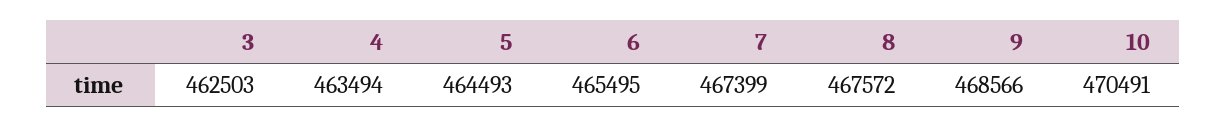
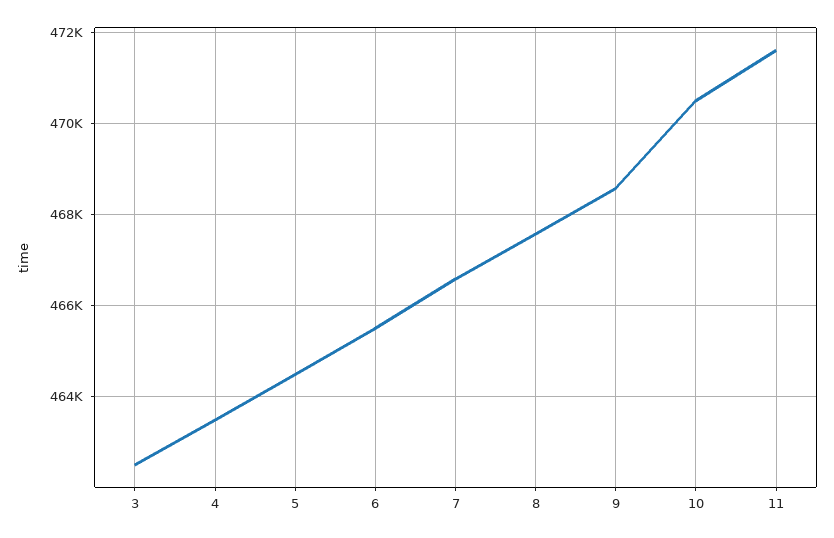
7: 467399 -> 466600
11: none -> 471600

